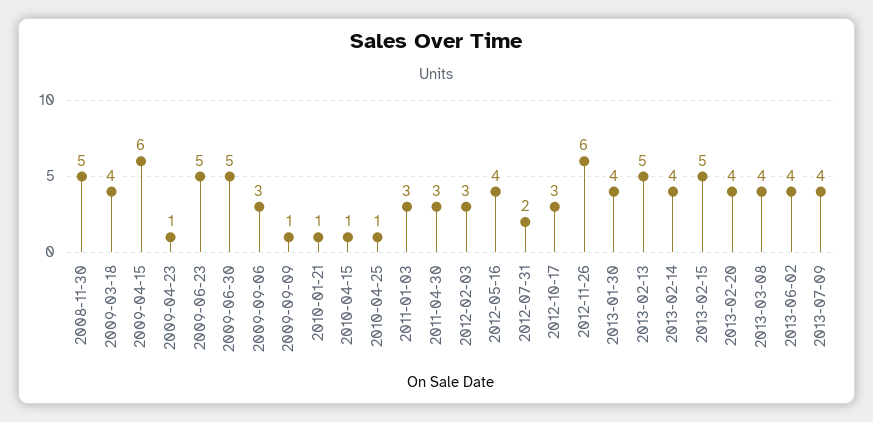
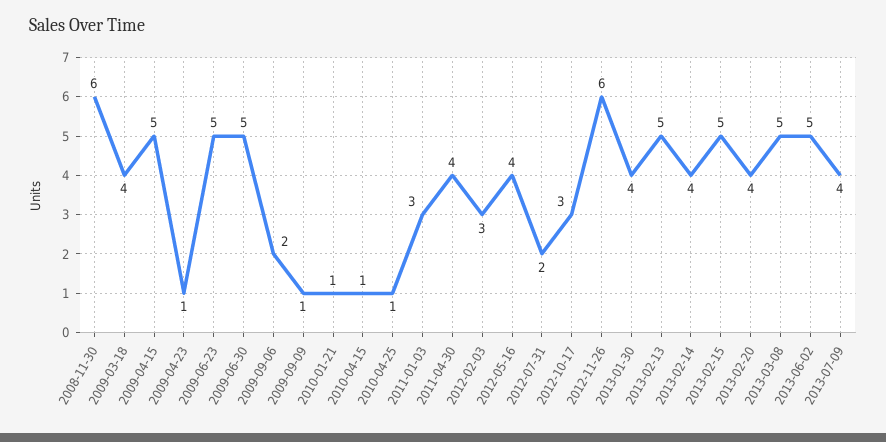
2008-11-30: 5 -> 6
2009-04-15: 6 -> 5
2009-09-06: 3 -> 2
2011-04-30: 3 -> 4
2013-03-08: 4 -> 5
2013-06-02: 4 -> 5

